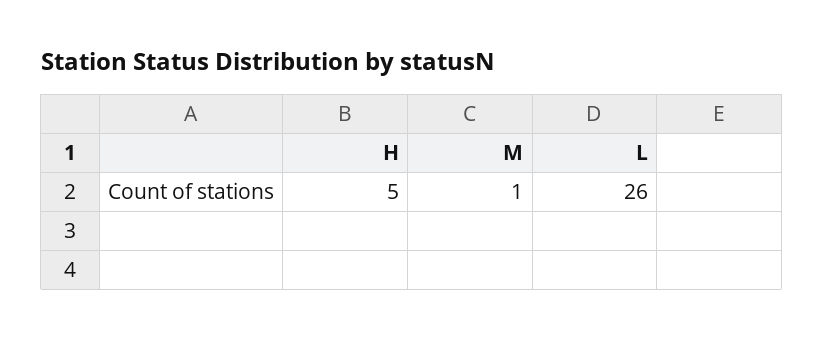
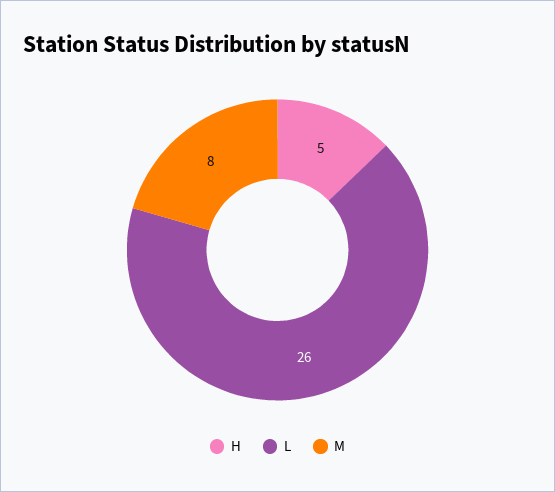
M: 1 -> 8

